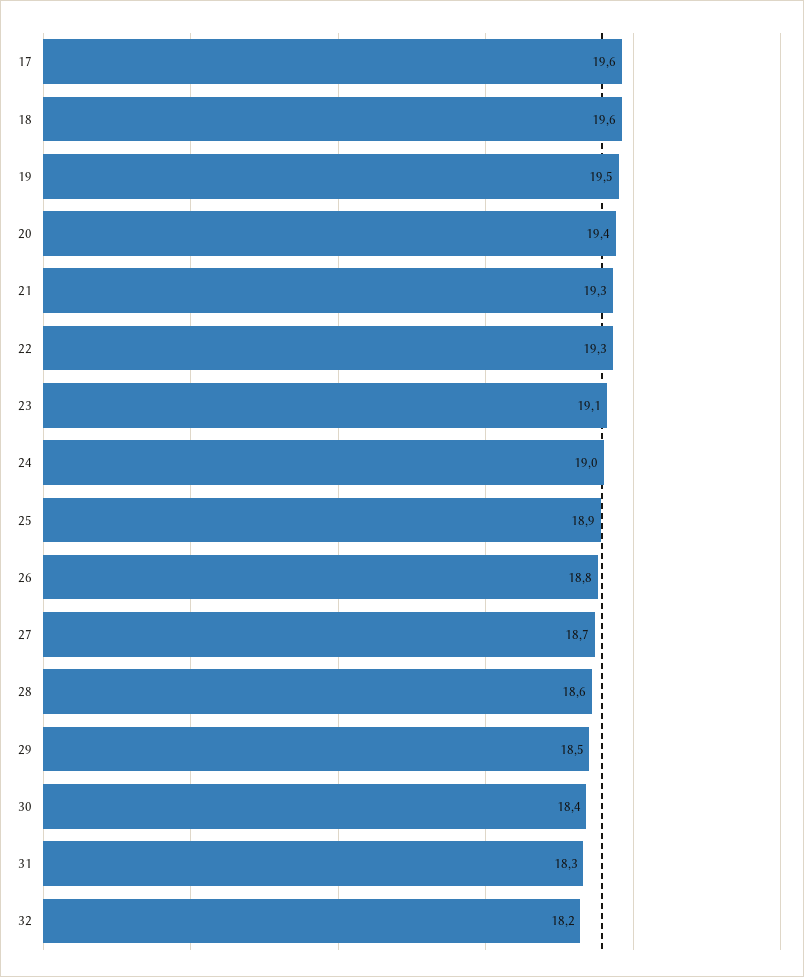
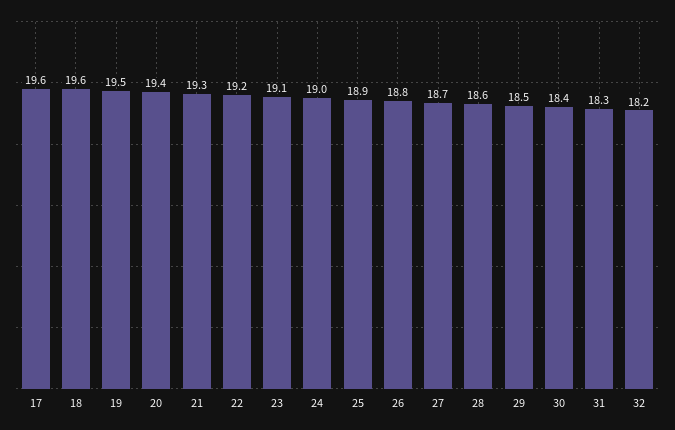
22: 19.3 -> 19.2

